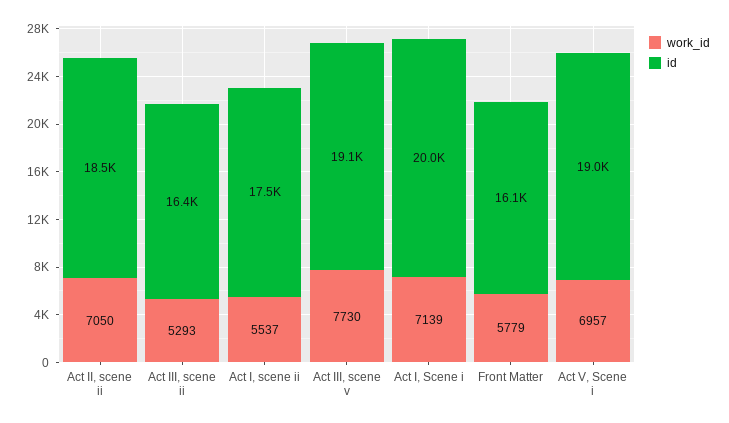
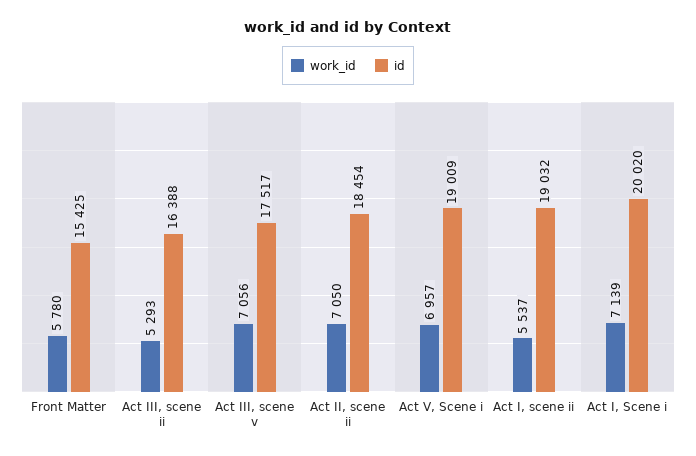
id, Act I, scene ii: 17500 -> 19032
work_id, Act III, scene v: 7730 -> 7056
id, Act III, scene v: 19100 -> 17517
work_id, Front Matter: 5779 -> 5780
id, Front Matter: 16100 -> 15425

